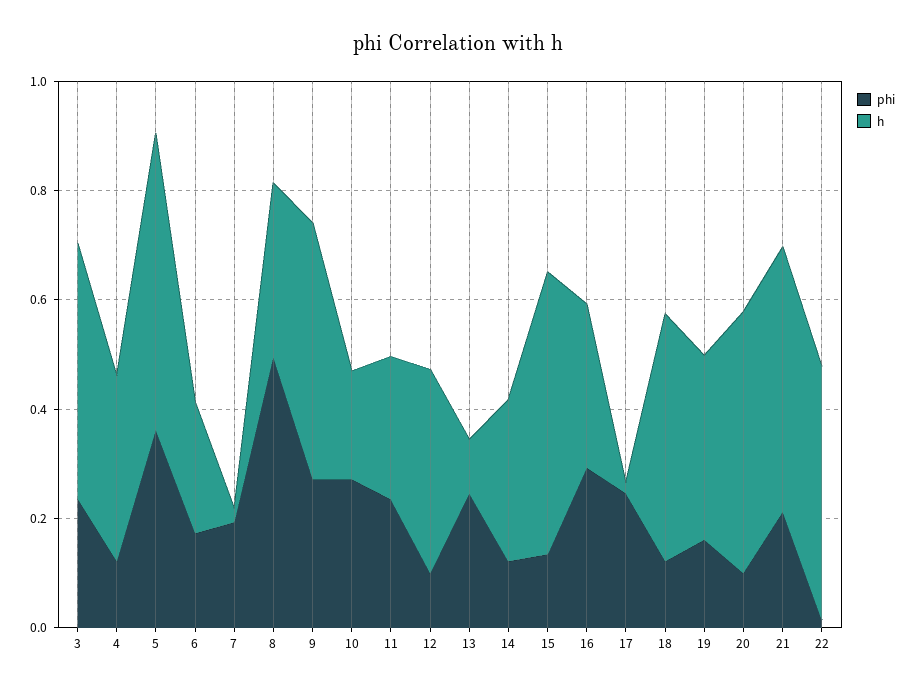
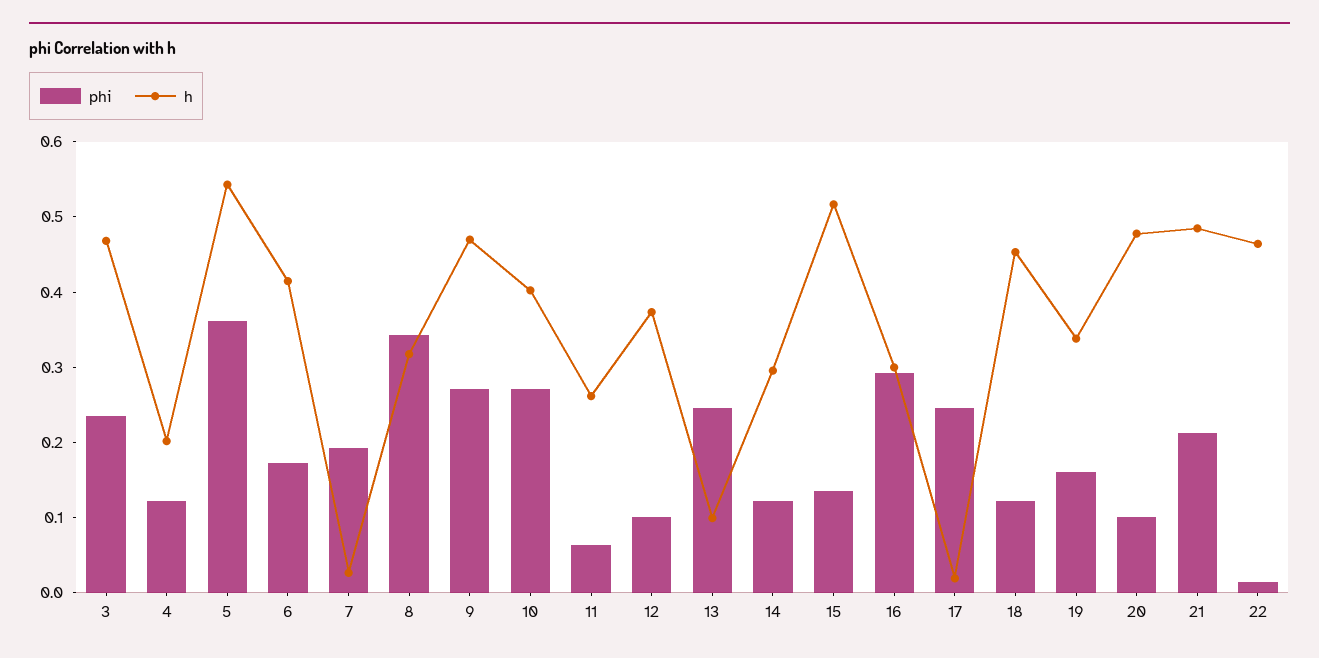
h, 4: 0.35 -> 0.2
h, 6: 0.25 -> 0.42
phi, 8: 0.5 -> 0.34
h, 10: 0.2 -> 0.4
phi, 11: 0.25 -> 0.06

